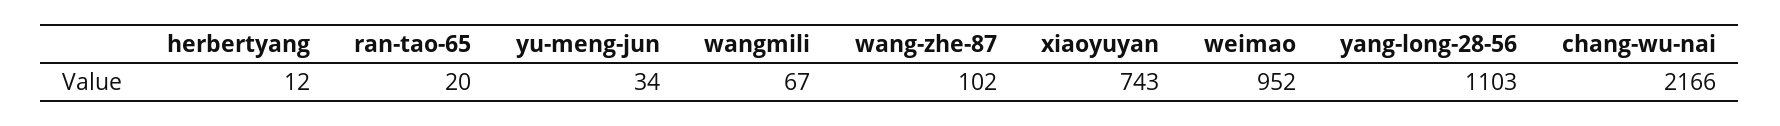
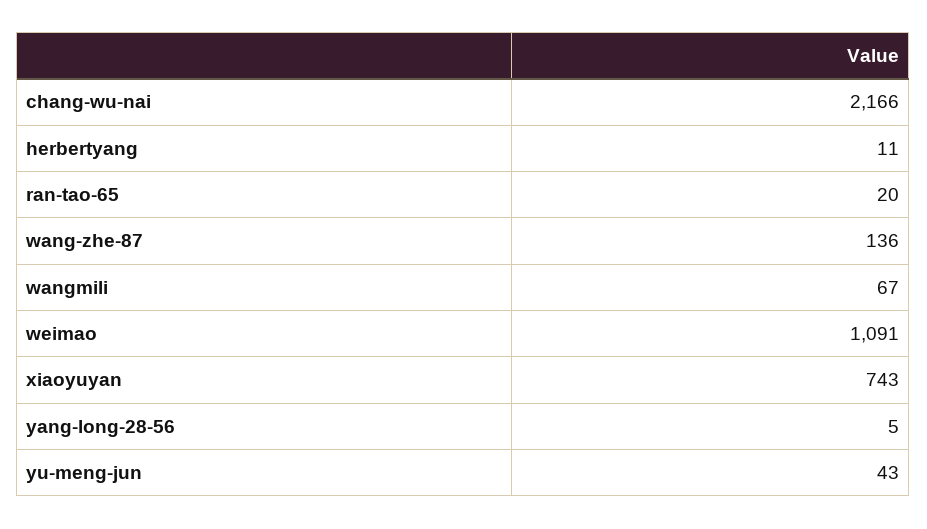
herbertyang: 12 -> 11
yu-meng-jun: 34 -> 43
wang-zhe-87: 102 -> 136
weimao: 952 -> 1091
yang-long-28-56: 1103 -> 5

